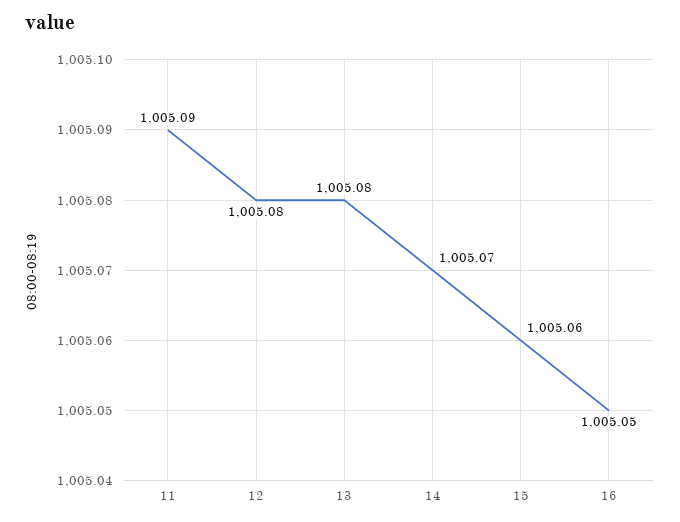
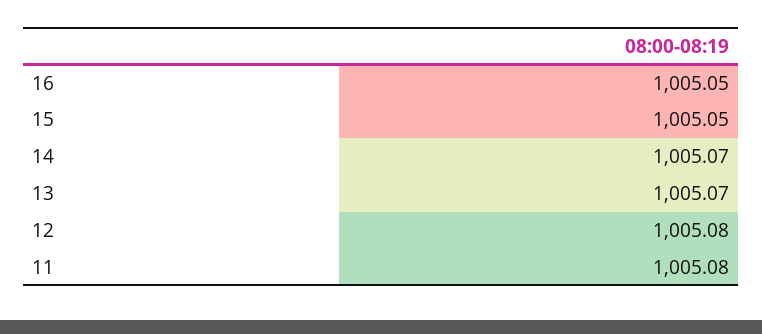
11: 1005.09 -> 1005.08
13: 1005.08 -> 1005.07
15: 1005.06 -> 1005.05

